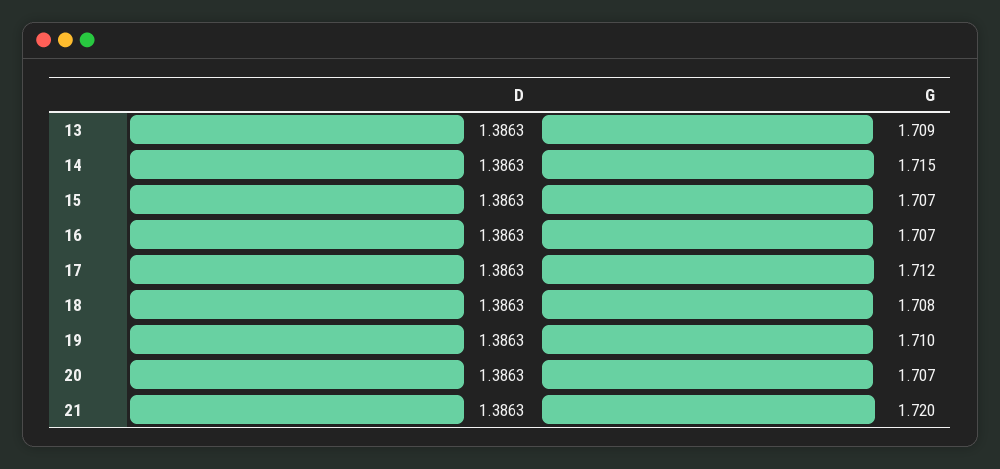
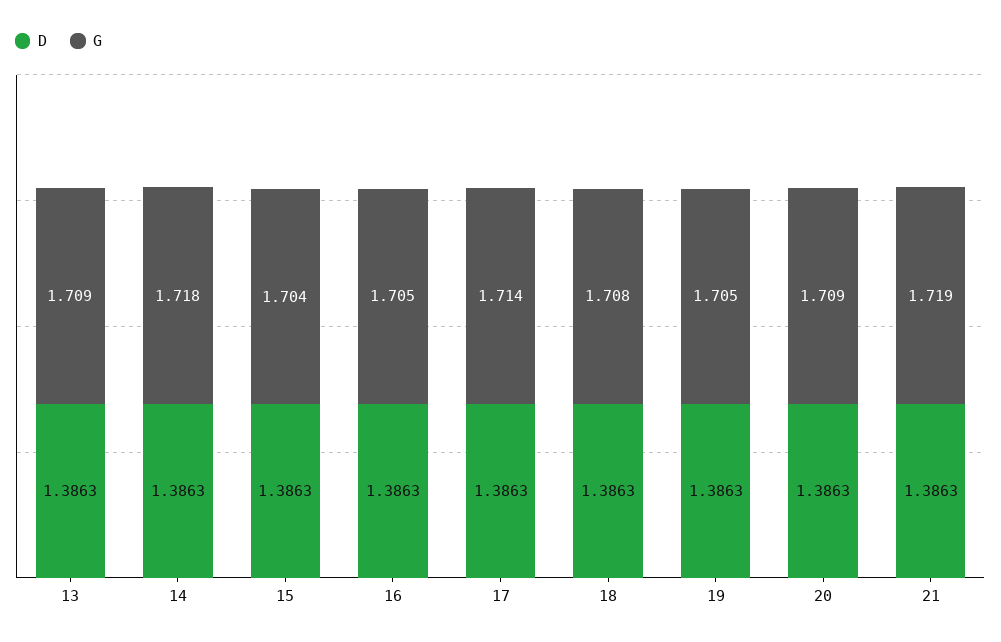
G, 14: 1.715 -> 1.718
G, 15: 1.707 -> 1.704
G, 16: 1.707 -> 1.705
G, 17: 1.712 -> 1.714
G, 19: 1.71 -> 1.705
G, 20: 1.707 -> 1.709
G, 21: 1.72 -> 1.719

